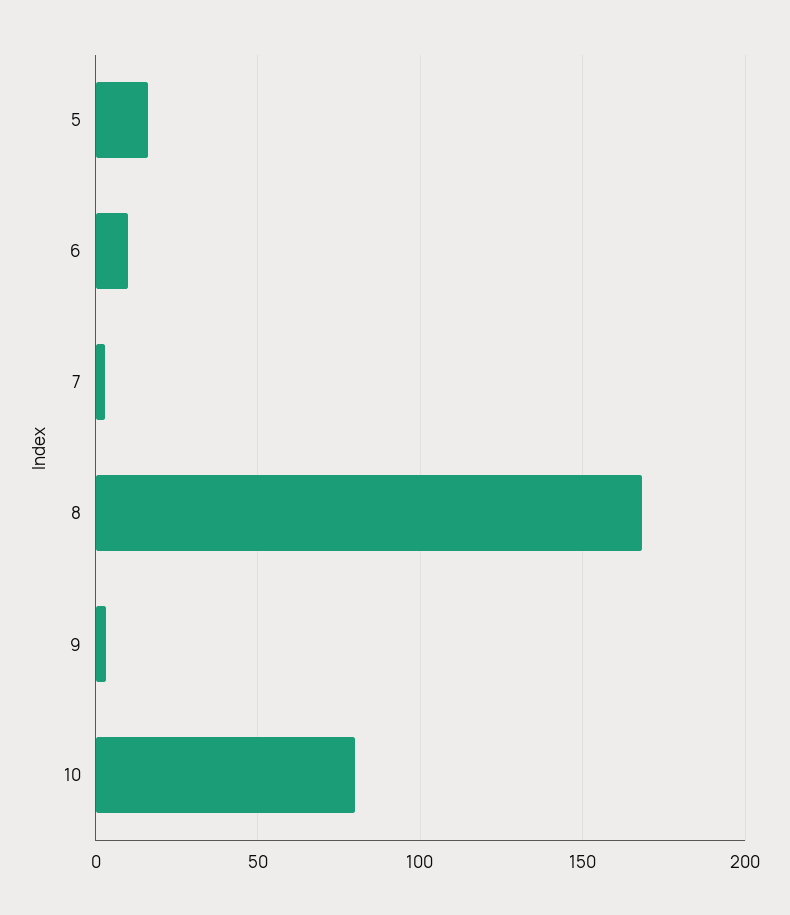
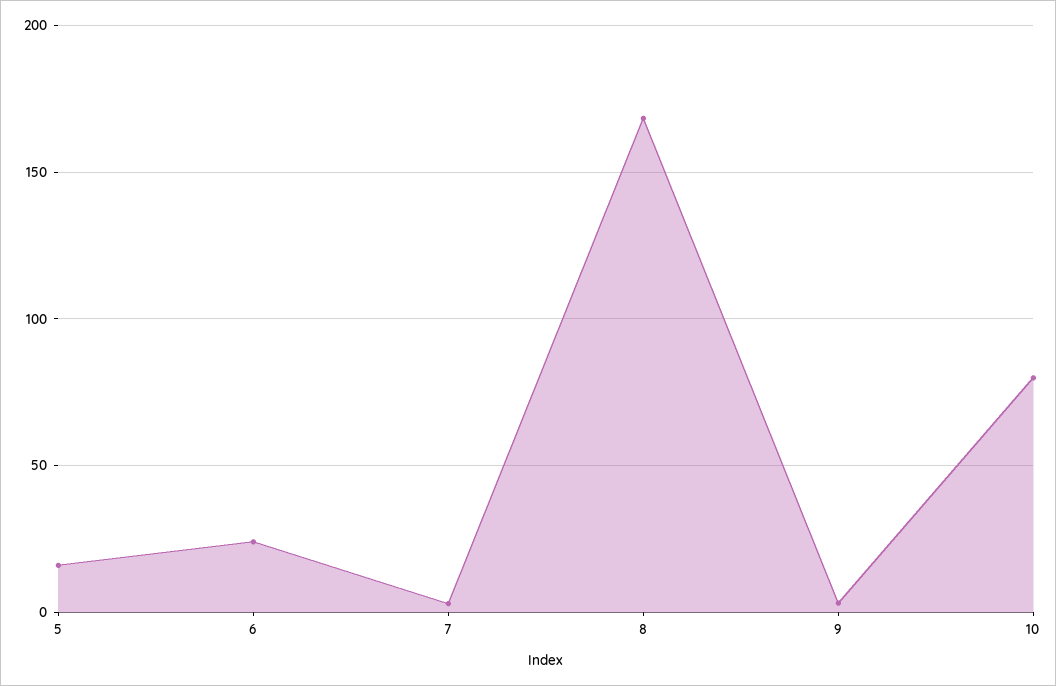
6: 10 -> 25

